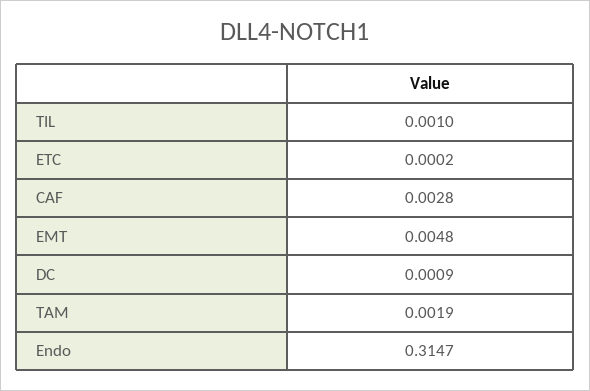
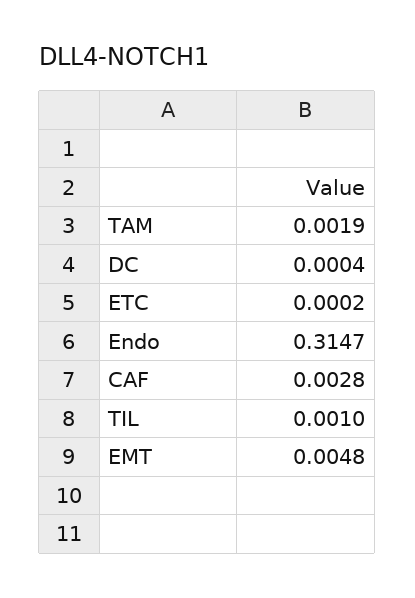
DC: 0.0009 -> 0.0004

